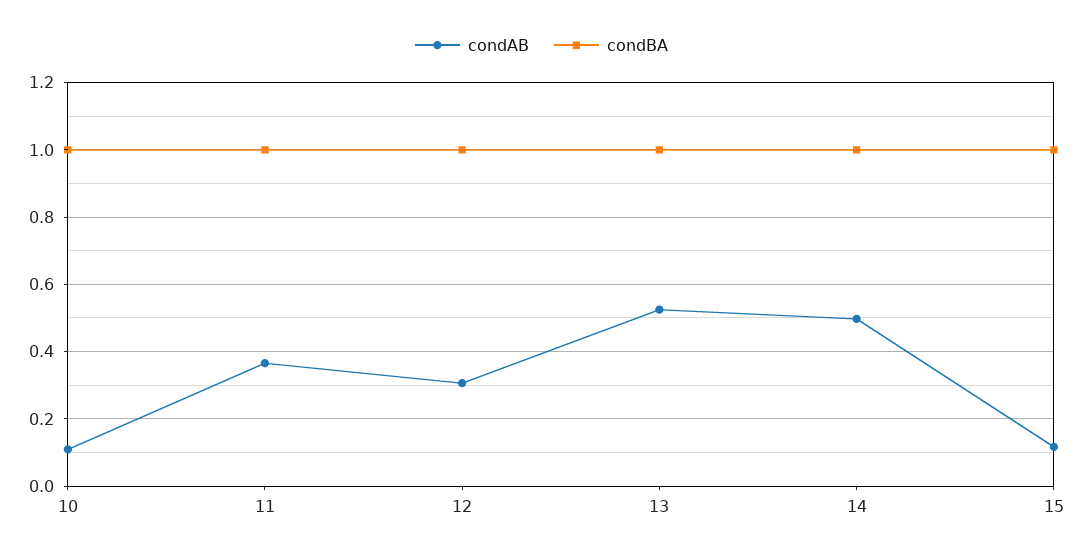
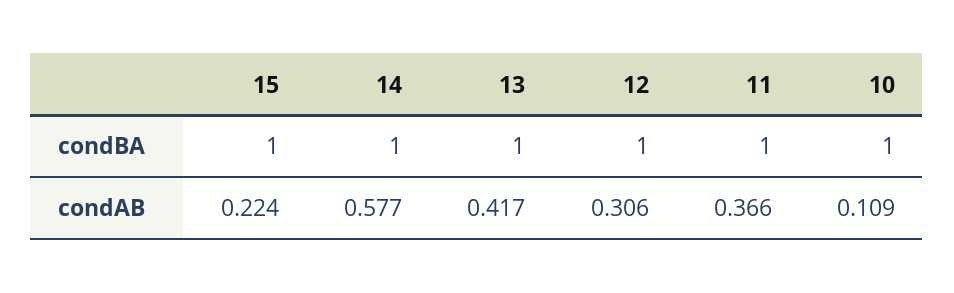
condAB, 13: 0.52 -> 0.417
condAB, 14: 0.5 -> 0.577
condAB, 15: 0.12 -> 0.224

